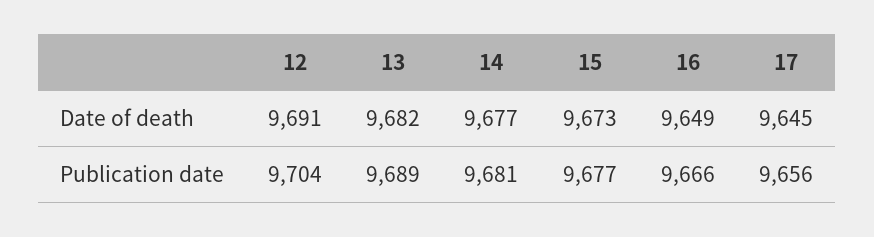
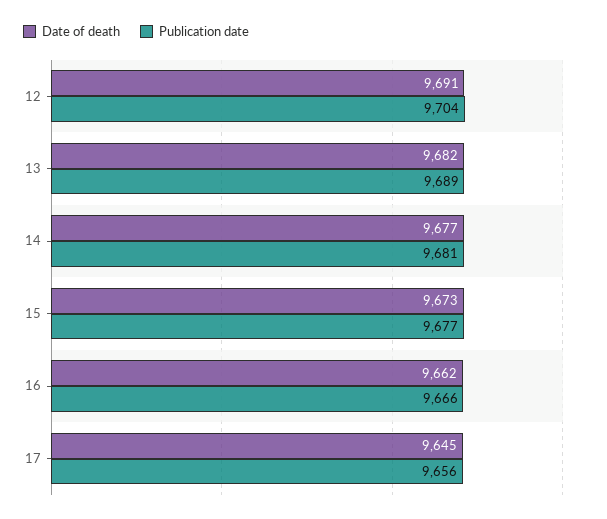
Date of death, 16: 9649 -> 9662

